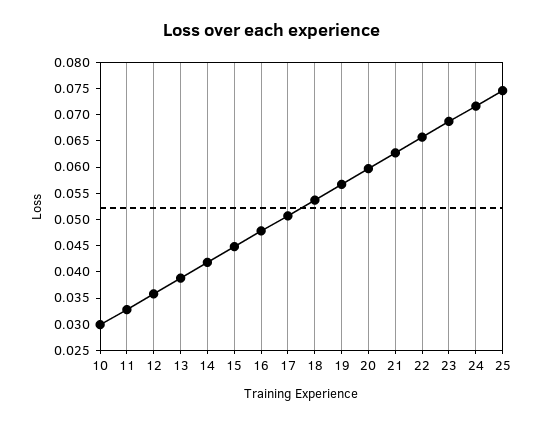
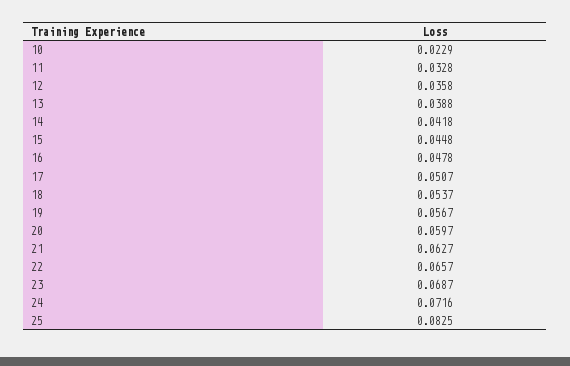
10: 0.03 -> 0.0229
25: 0.075 -> 0.0825

